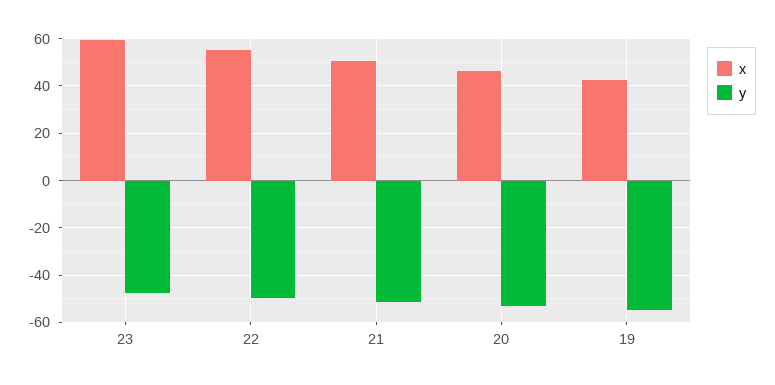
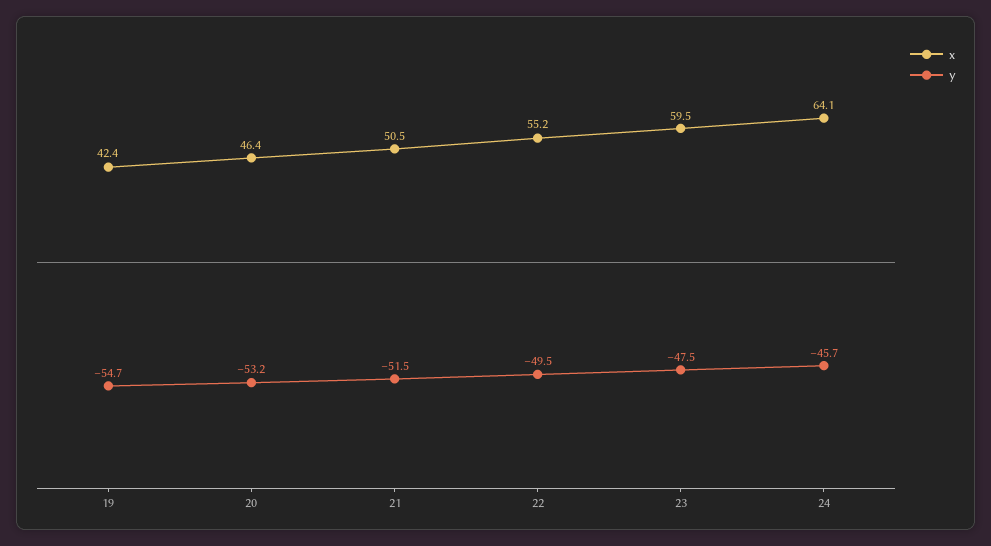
x, 24: none -> 64.1
y, 24: none -> -45.7

